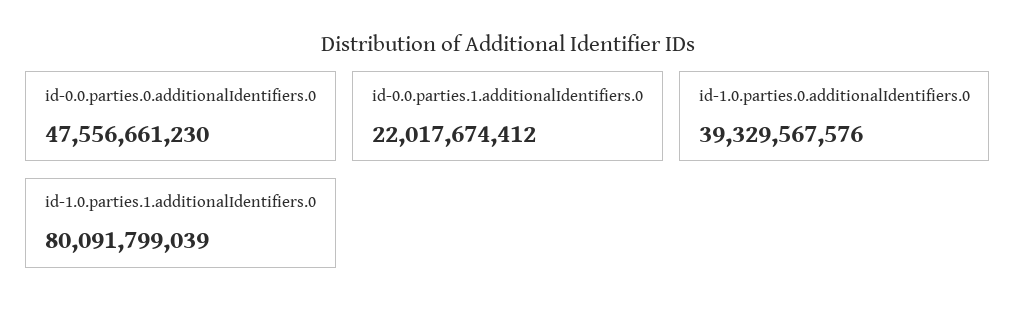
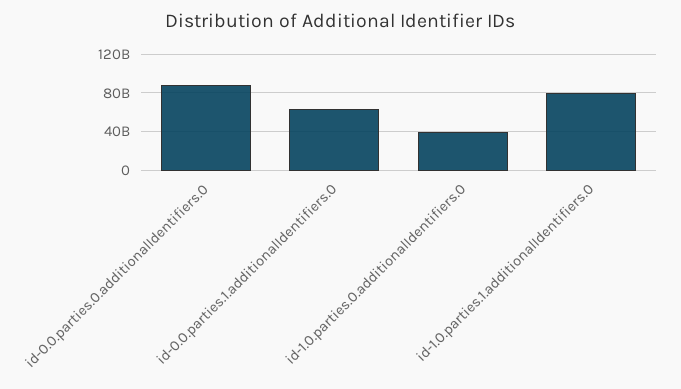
id-0.0.parties.0.additionalIdentifiers.0: 47556661230 -> 90000000000
id-0.0.parties.1.additionalIdentifiers.0: 22017674412 -> 60000000000

